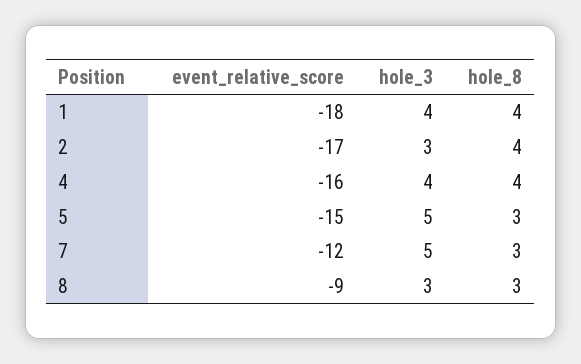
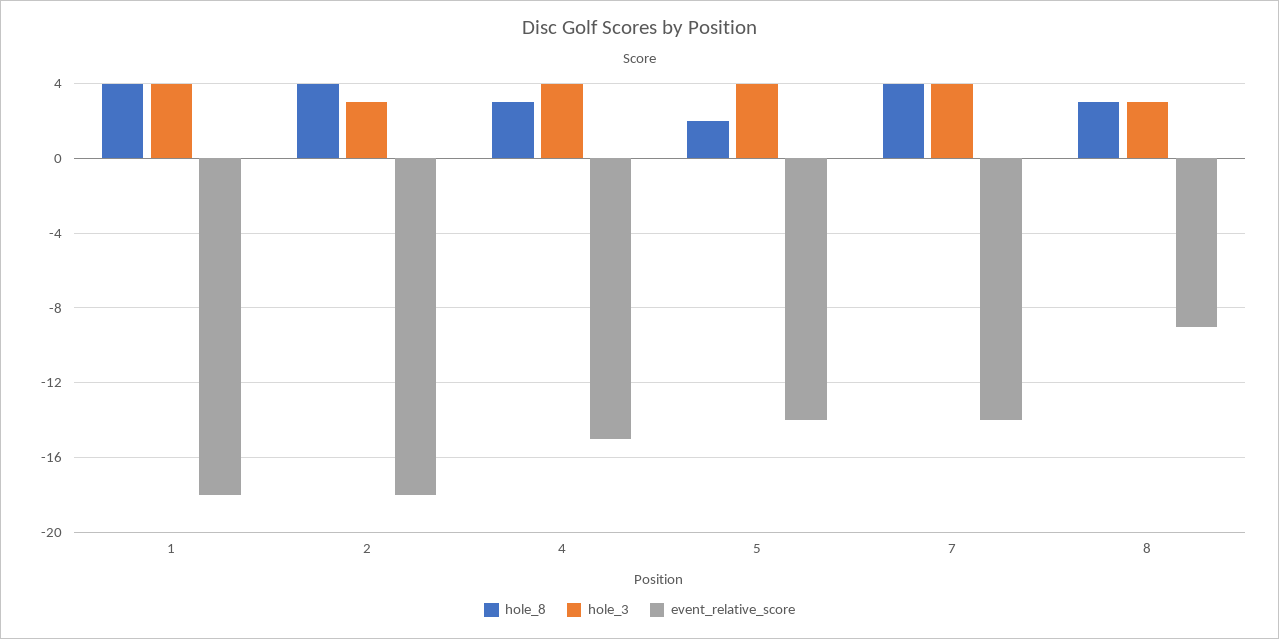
event_relative_score, 2: -17 -> -18
event_relative_score, 4: -16 -> -15
hole_8, 4: 4 -> 3
event_relative_score, 5: -15 -> -14
hole_3, 5: 5 -> 4
hole_8, 5: 3 -> 2
event_relative_score, 7: -12 -> -14
hole_3, 7: 5 -> 4
hole_8, 7: 3 -> 4

